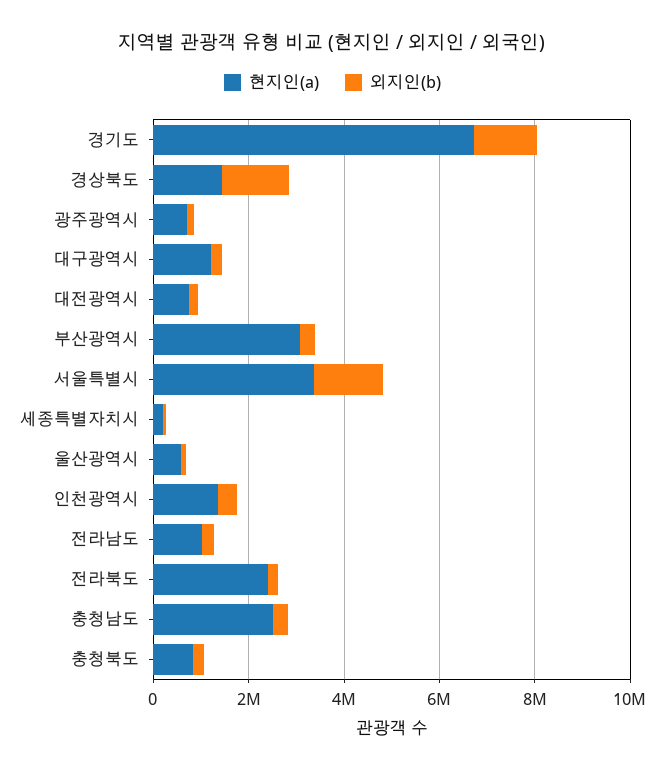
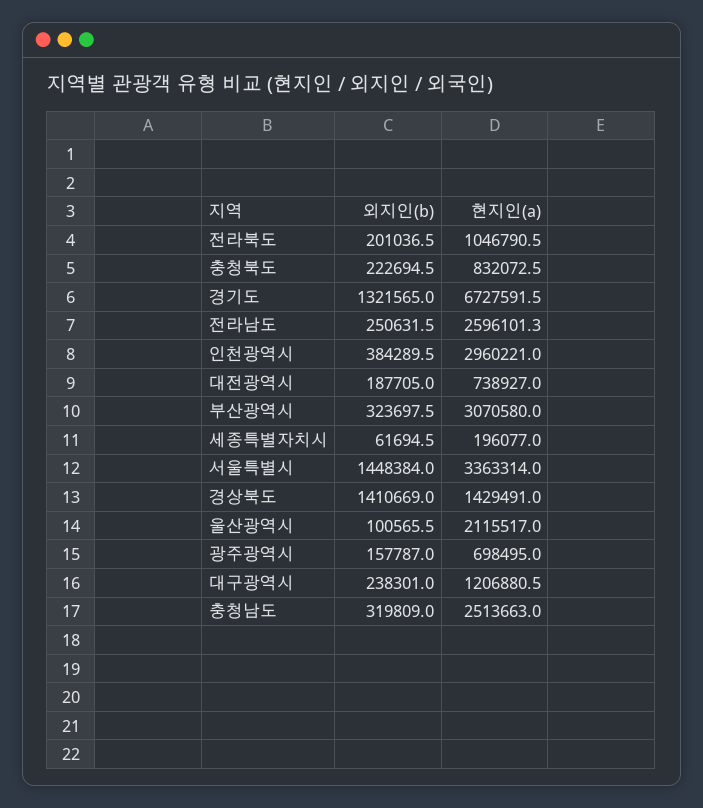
현지인(a), 울산광역시: 500000 -> 2115517
현지인(a), 인천광역시: 1500000 -> 2960221
현지인(a), 전라남도: 1000000 -> 2596101.3
현지인(a), 전라북도: 2500000 -> 1046790.5

